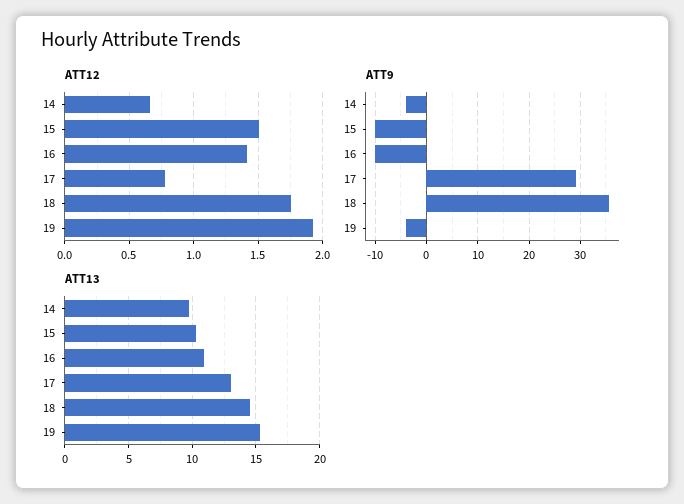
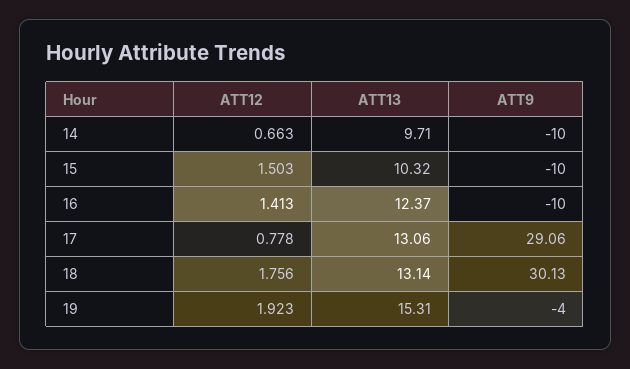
ATT9, 14: -4 -> -10
ATT9, 18: 36 -> 30.13
ATT13, 16: 11 -> 12.37
ATT13, 18: 14.5 -> 13.14

